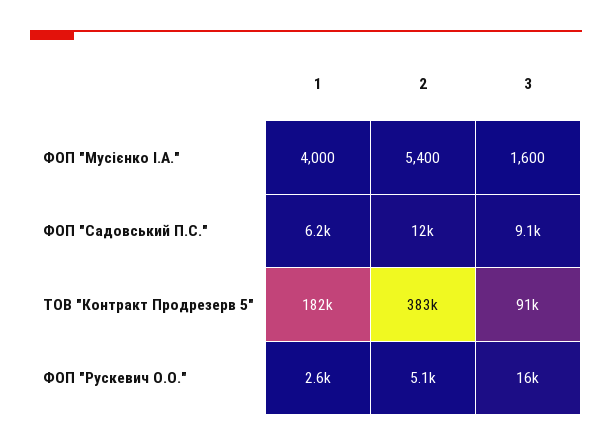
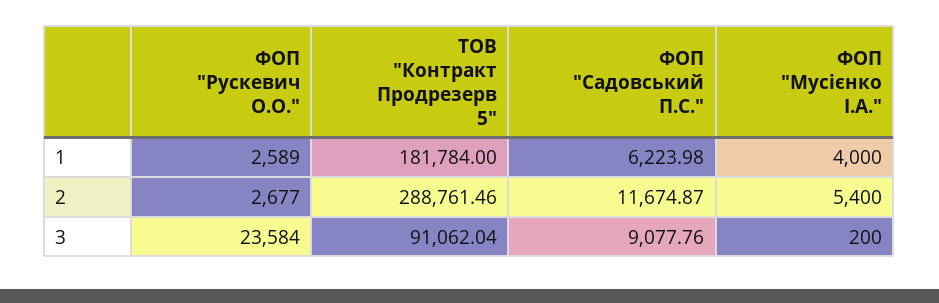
3, ФОП "Мусієнко І.А.": 1600 -> 200
2, ТОВ "Контракт Продрезерв 5": 383000 -> 288761.46
2, ФОП "Рускевич О.О.": 5100 -> 2677
3, ФОП "Рускевич О.О.": 16000 -> 23584

